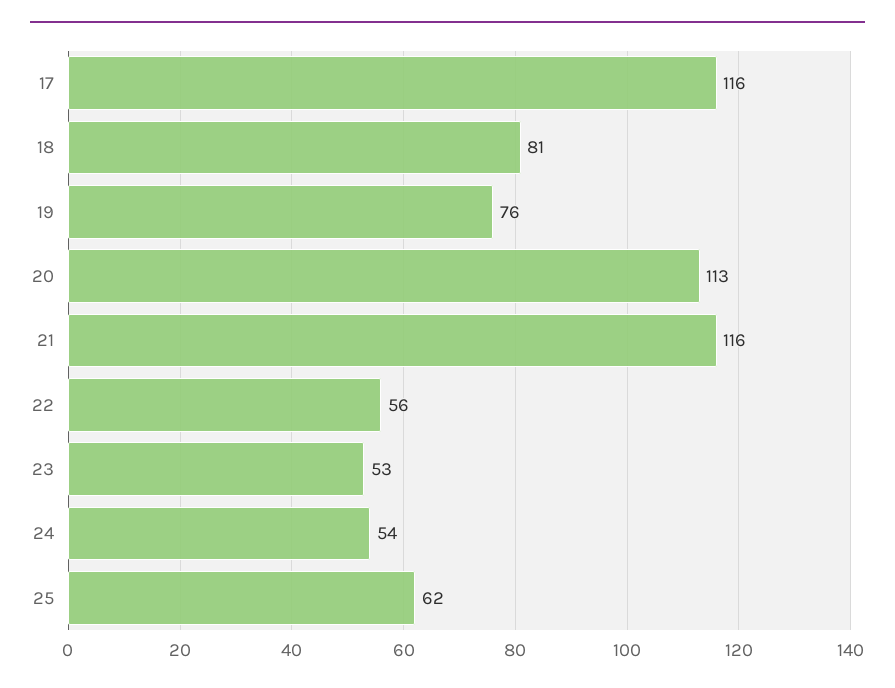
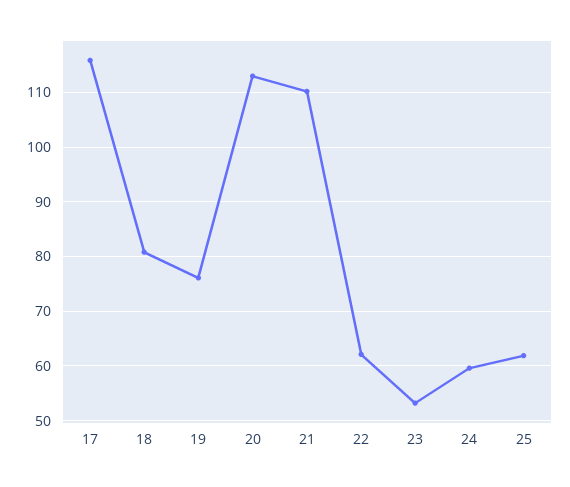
21: 116 -> 110
22: 56 -> 62
24: 54 -> 60

